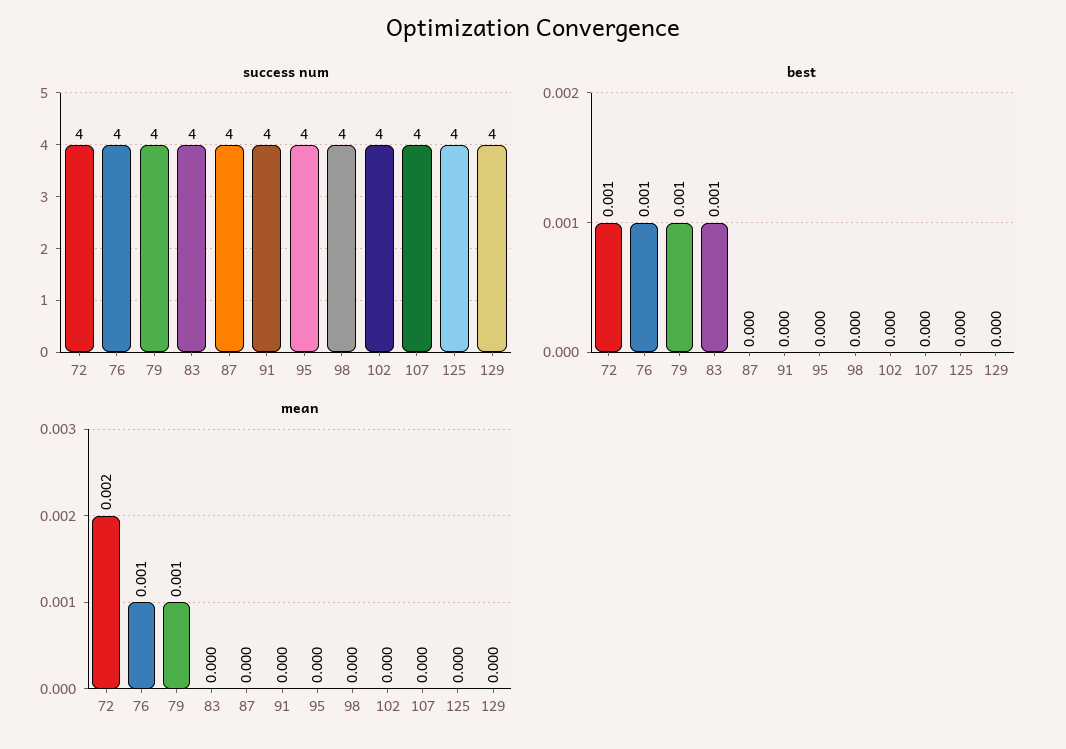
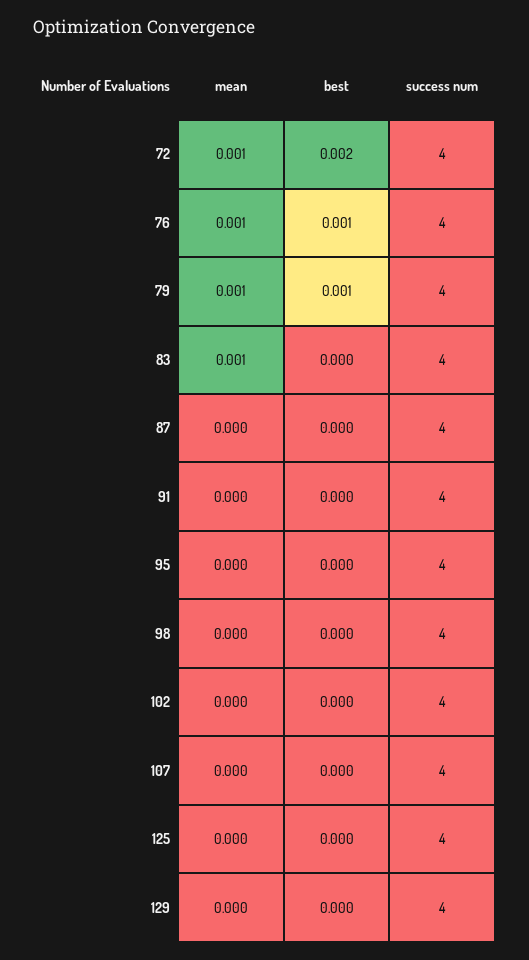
best, 72: 0.001 -> 0.002
best, 83: 0.001 -> 0
mean, 72: 0.002 -> 0.001
mean, 83: 0 -> 0.001

